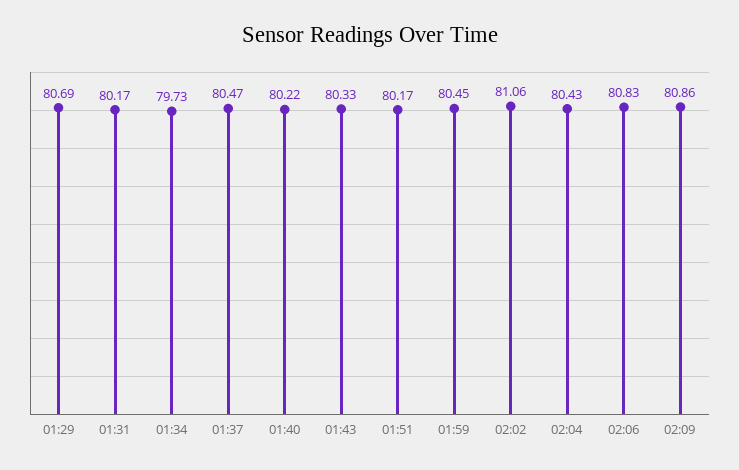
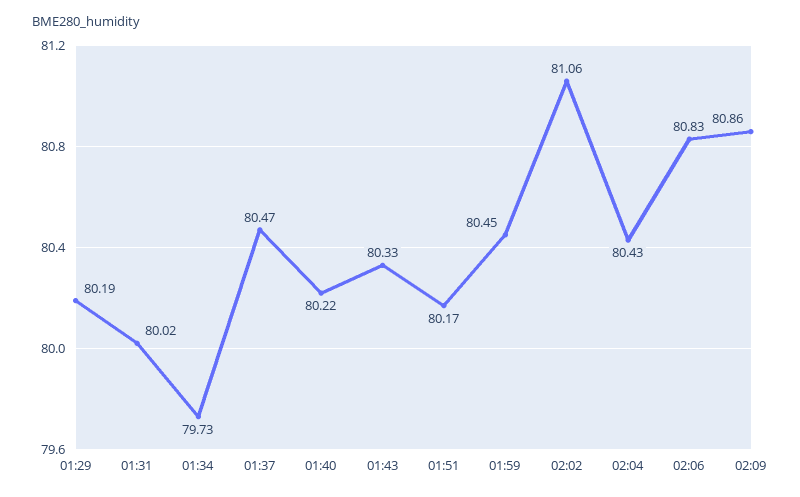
01:29: 80.69 -> 80.19
01:31: 80.17 -> 80.02

